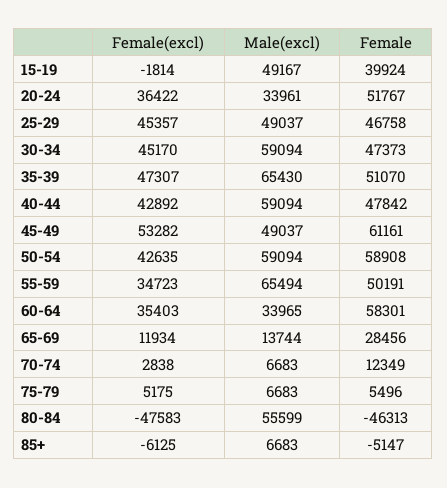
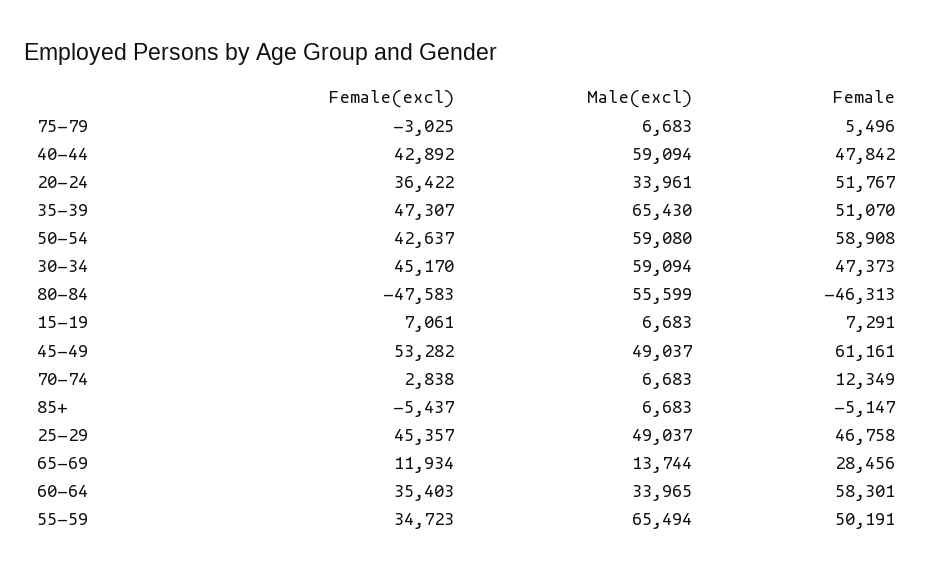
Female(excl), 15-19: -1814 -> 7061
Male(excl), 15-19: 49167 -> 6683
Female, 15-19: 39924 -> 7291
Female(excl), 50-54: 42635 -> 42637
Male(excl), 50-54: 59094 -> 59080
Female(excl), 75-79: 5175 -> -3025
Female(excl), 85+: -6125 -> -5437

